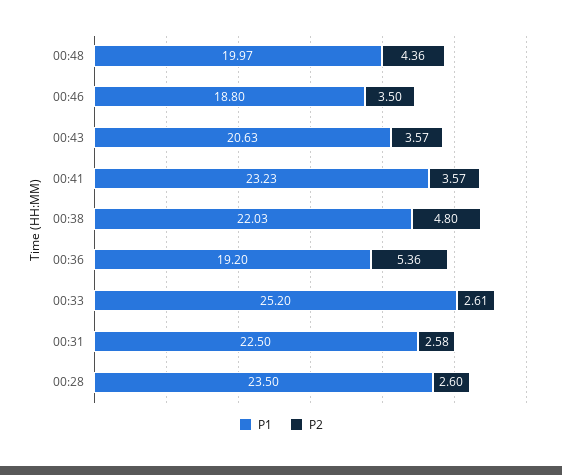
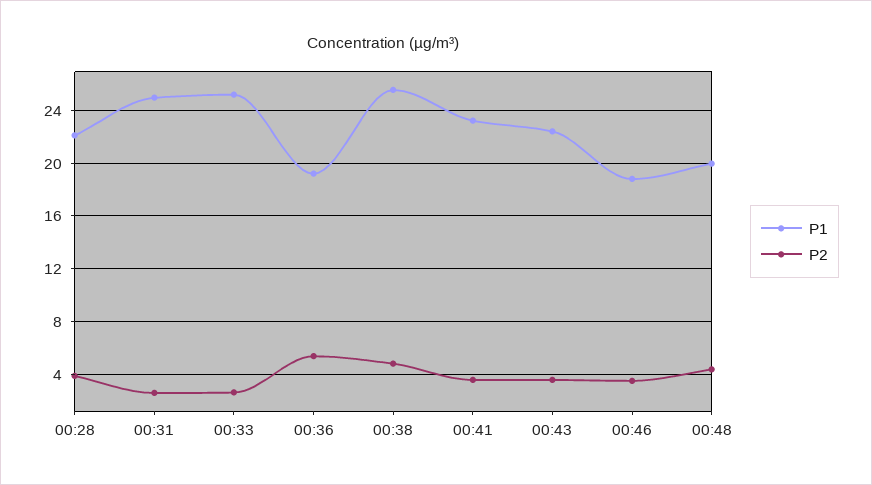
P1, 00:43: 20.63 -> 22.5
P1, 00:38: 22.03 -> 25.5
P1, 00:31: 22.5 -> 25
P1, 00:28: 23.5 -> 22
P2, 00:28: 2.6 -> 4

